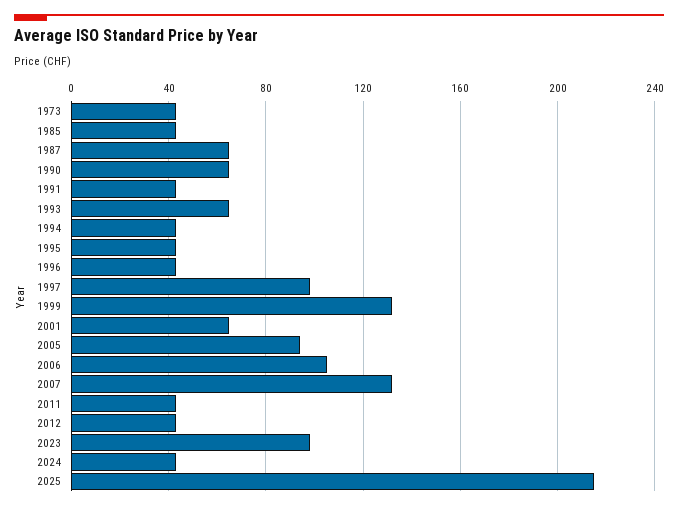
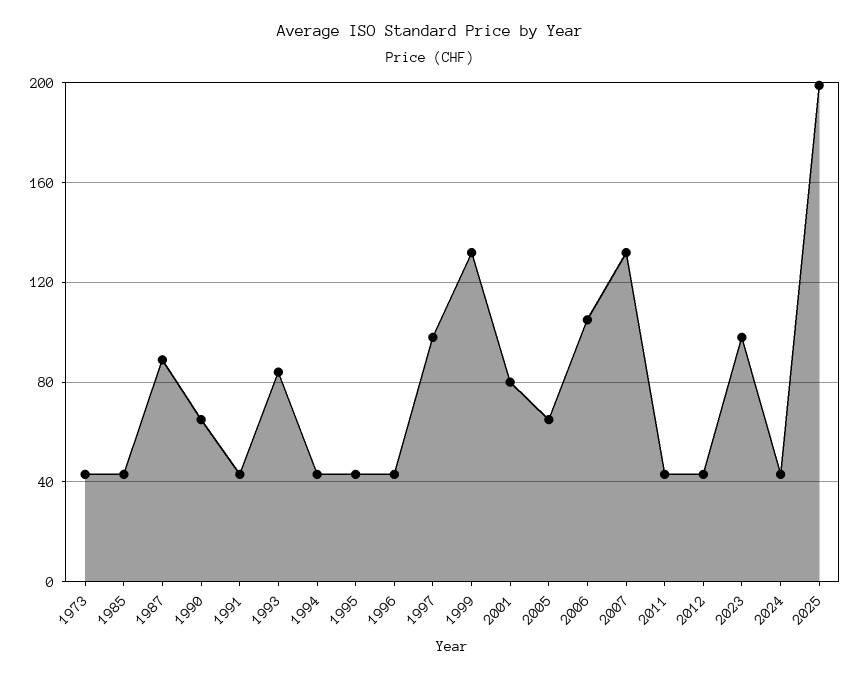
1987: 65 -> 90
1993: 65 -> 85
2001: 65 -> 80
2005: 95 -> 65
2025: 215 -> 200

